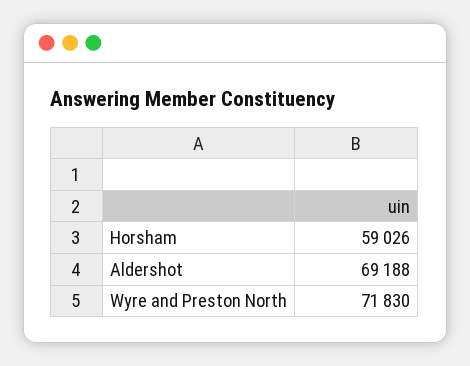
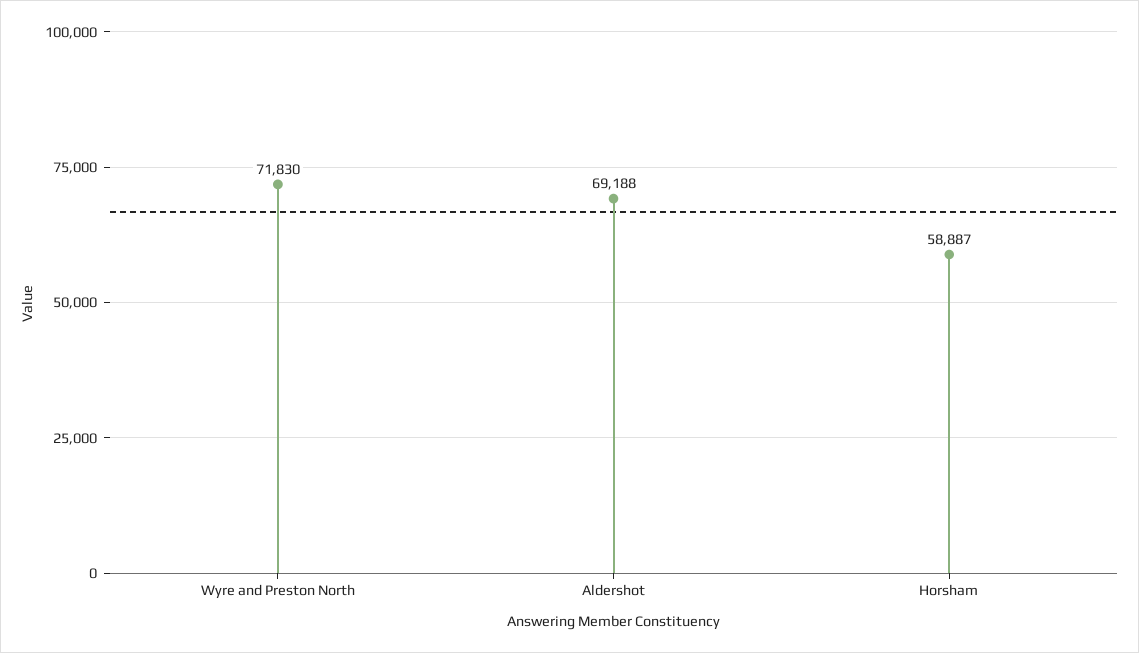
Horsham: 59026 -> 58887

